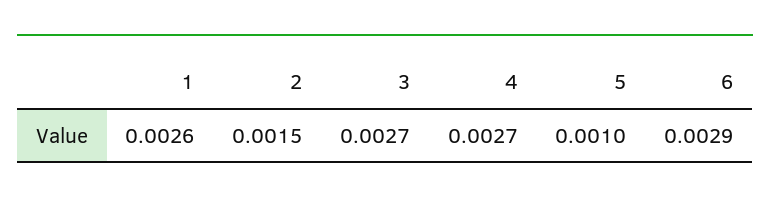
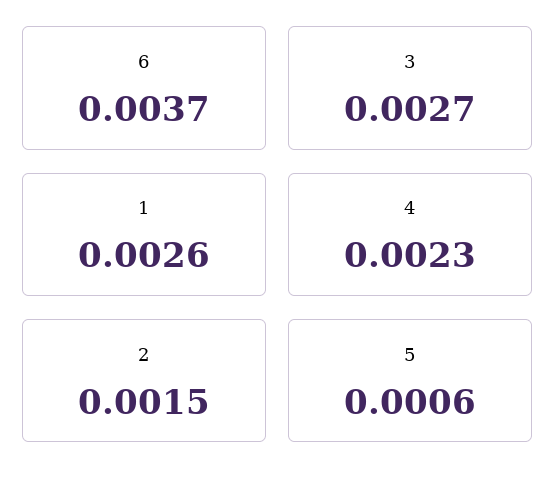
4: 0.0027 -> 0.0023
5: 0.001 -> 0.0006
6: 0.0029 -> 0.0037

